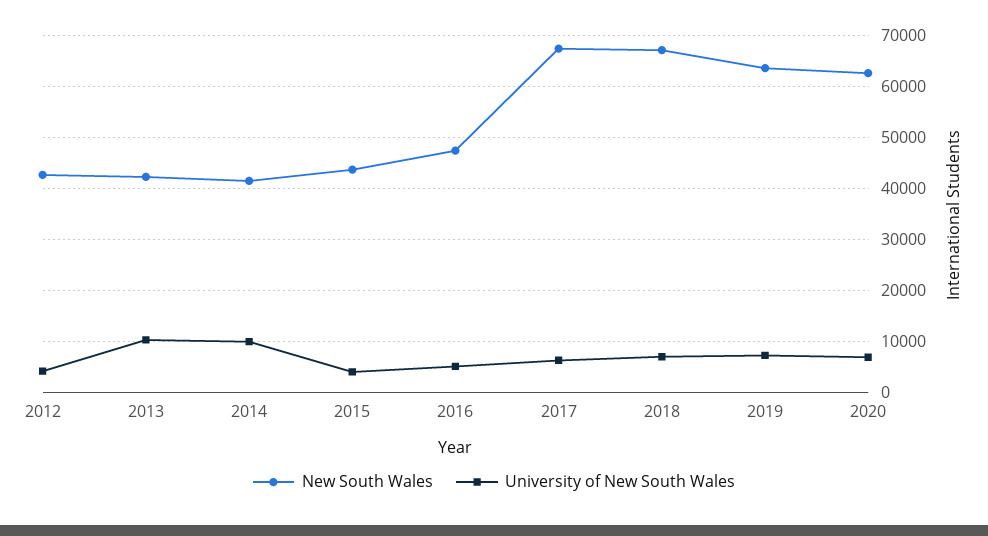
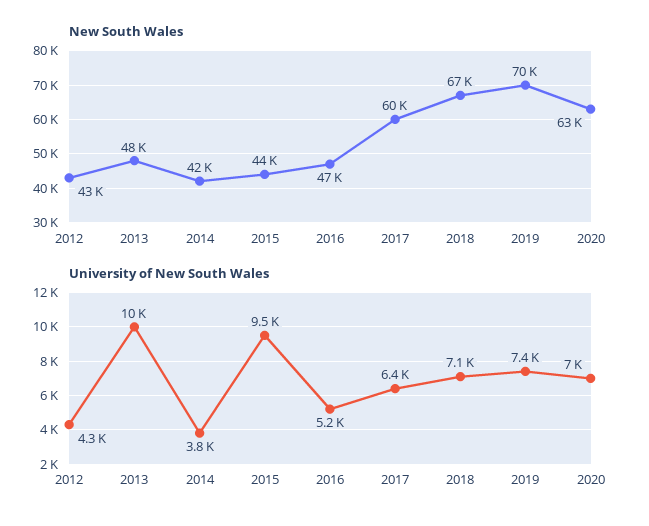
New South Wales, 2013: 42000 -> 48000
University of New South Wales, 2014: 10000 -> 3800
University of New South Wales, 2015: 4000 -> 9500
New South Wales, 2017: 68000 -> 60000
New South Wales, 2019: 64000 -> 70000

